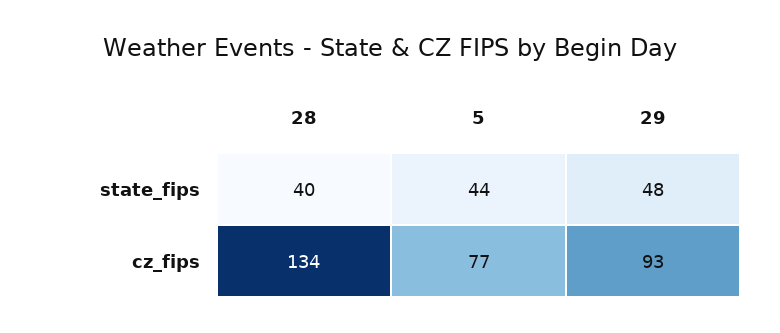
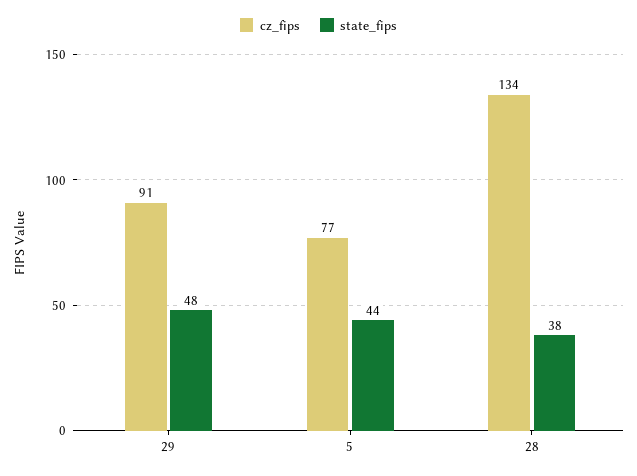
state_fips, 28: 40 -> 38
cz_fips, 29: 93 -> 91

